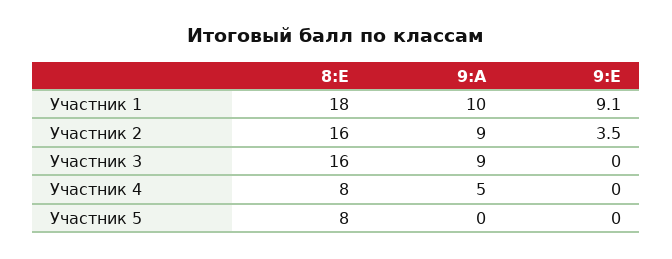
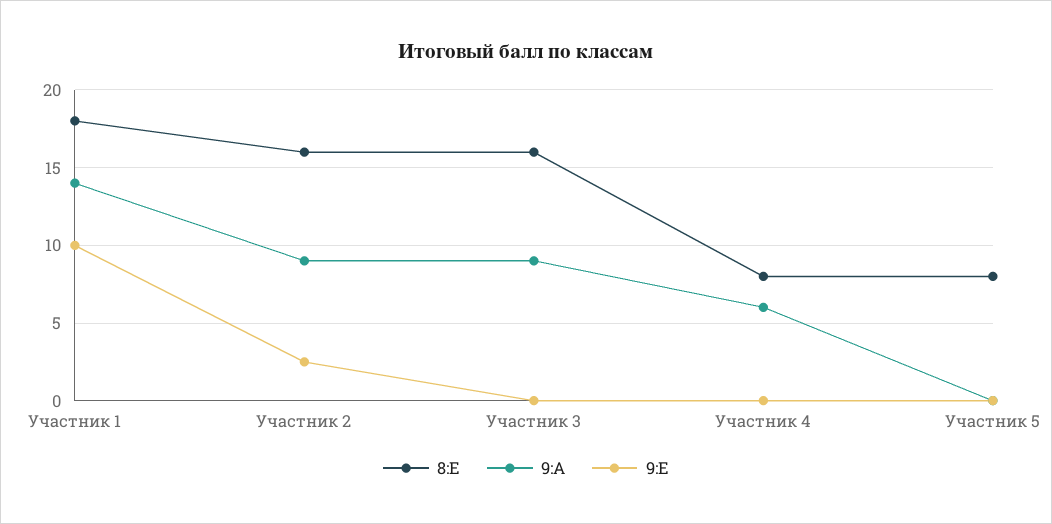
9:А, Участник 1: 10 -> 14
9:Е, Участник 1: 9.1 -> 10
9:Е, Участник 2: 3.5 -> 2.5
9:А, Участник 4: 5 -> 6

